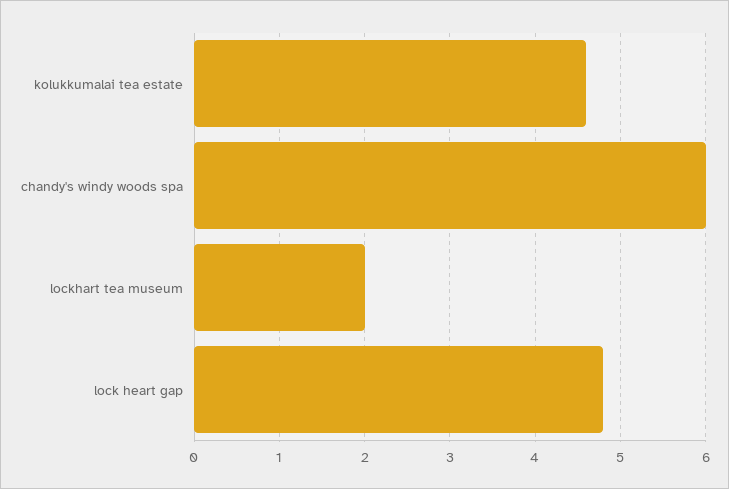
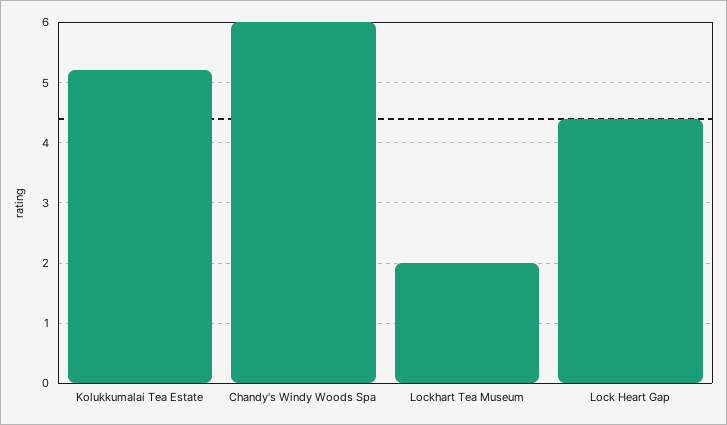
kolukkumalai tea estate: 4.6 -> 5.2
lock heart gap: 4.8 -> 4.4

